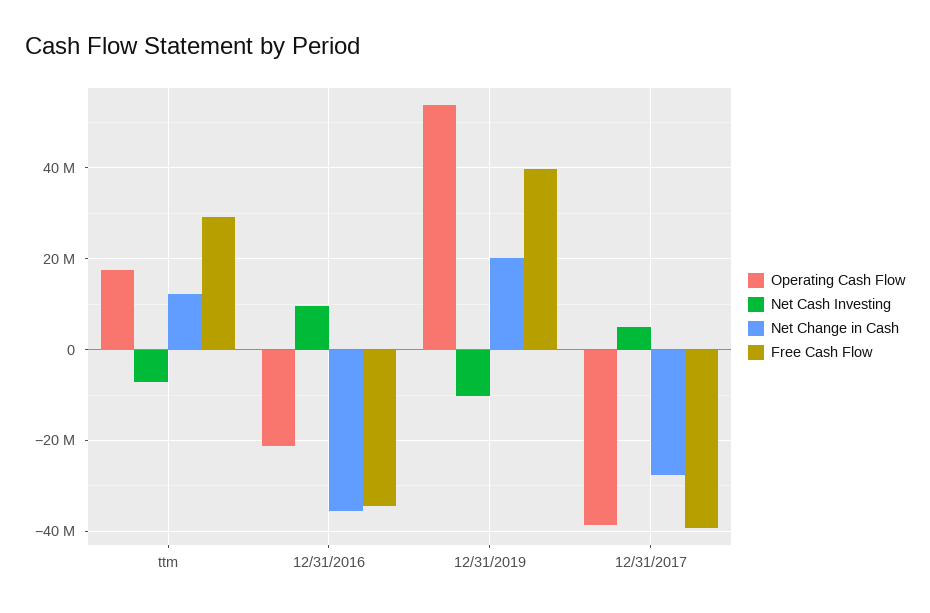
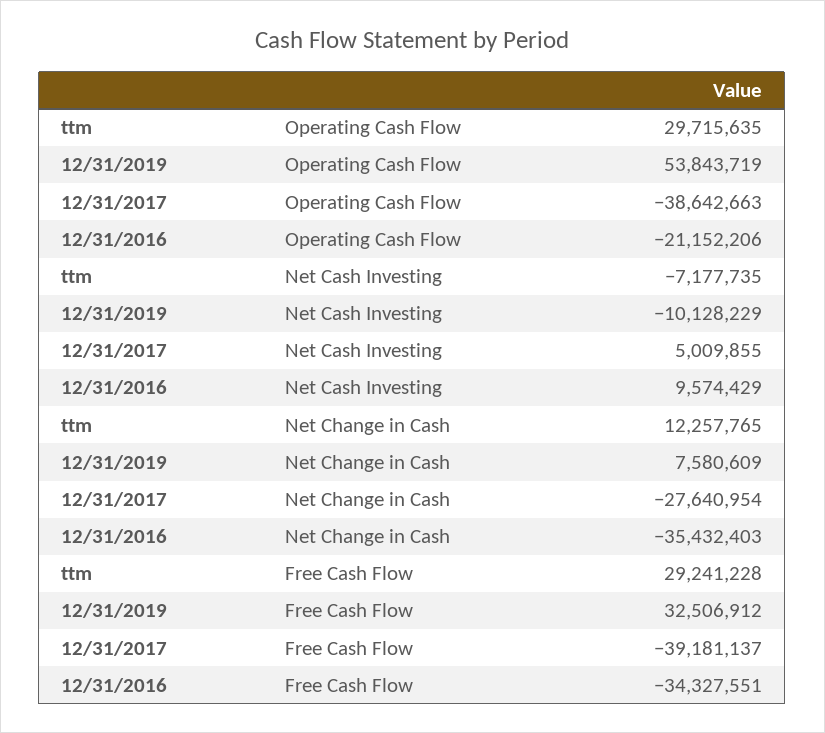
Operating Cash Flow, ttm: 18000000 -> 29715635
Net Change in Cash, 12/31/2019: 20000000 -> 7580609
Free Cash Flow, 12/31/2019: 40000000 -> 32506912

